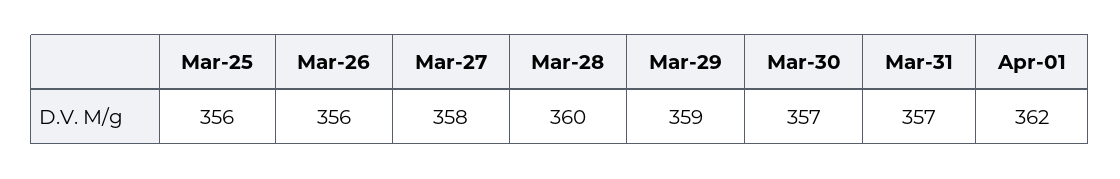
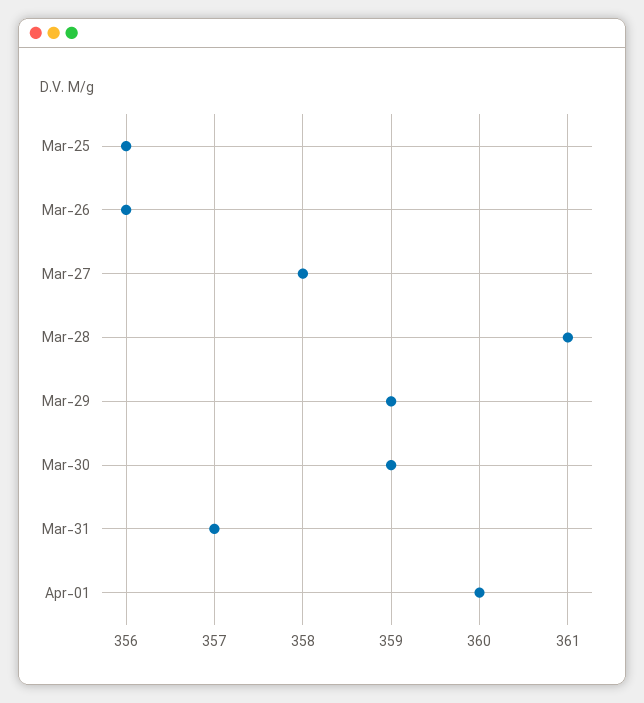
Mar-28: 360 -> 361
Mar-30: 357 -> 359
Apr-01: 362 -> 360

